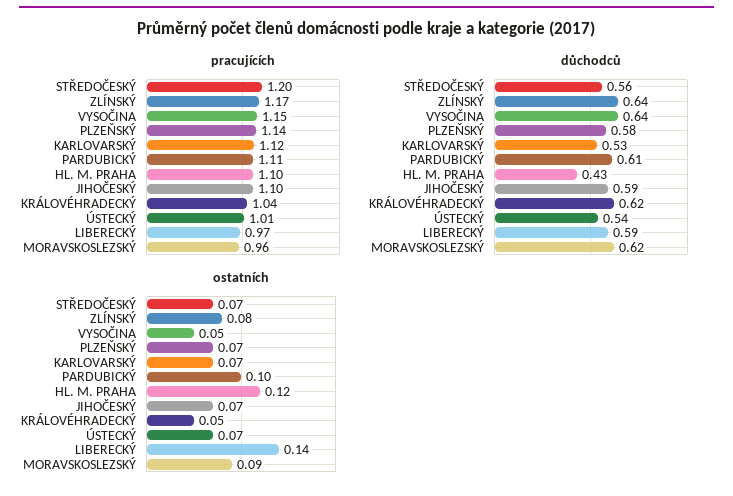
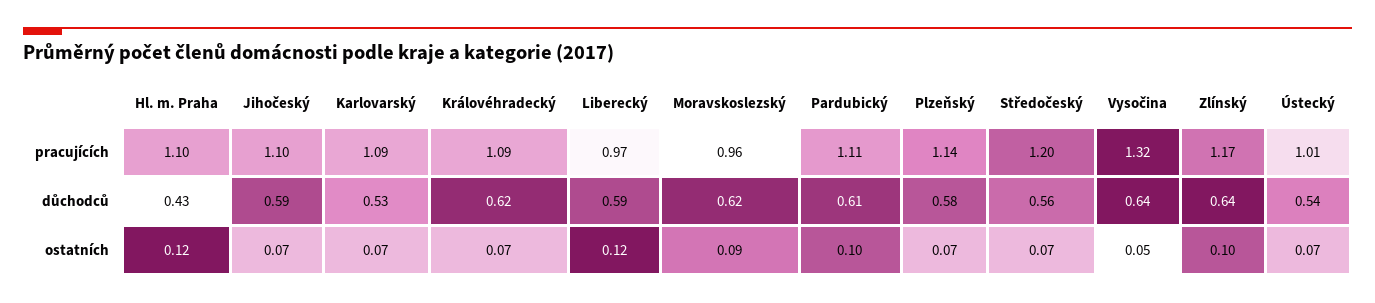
pracujících, VYSOČINA: 1.15 -> 1.32
pracujících, KARLOVARSKÝ: 1.12 -> 1.09
pracujících, KRÁLOVÉHRADECKÝ: 1.04 -> 1.09
ostatních, ZLÍNSKÝ: 0.08 -> 0.1
ostatních, KRÁLOVÉHRADECKÝ: 0.05 -> 0.07
ostatních, LIBERECKÝ: 0.14 -> 0.12

